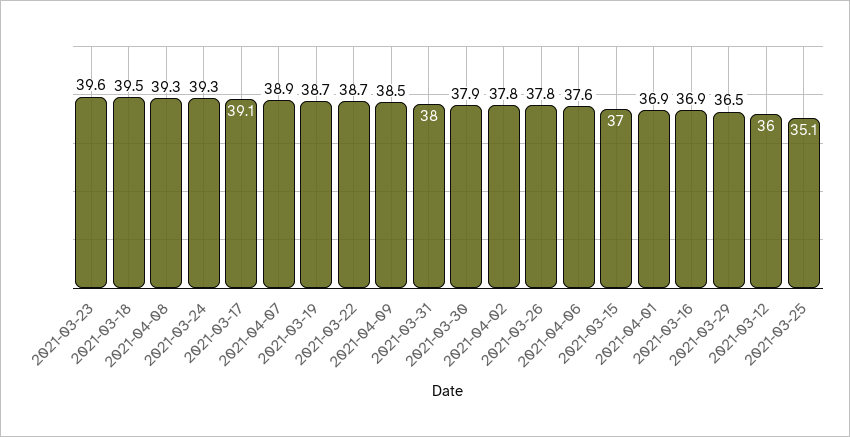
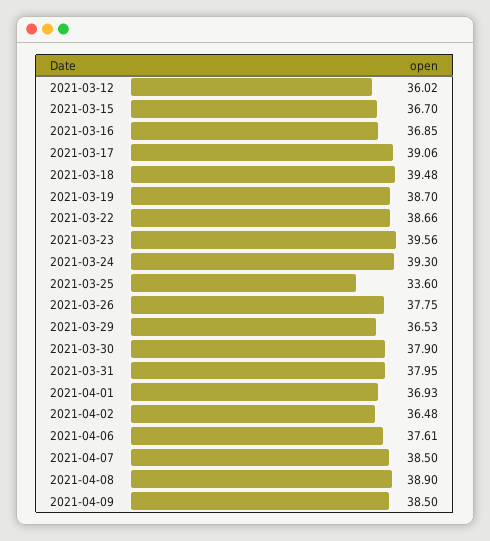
2021-04-08: 39.3 -> 38.9
2021-04-07: 38.9 -> 38.5
2021-04-02: 37.8 -> 36.48
2021-03-15: 37 -> 36.7
2021-03-25: 35.1 -> 33.6

